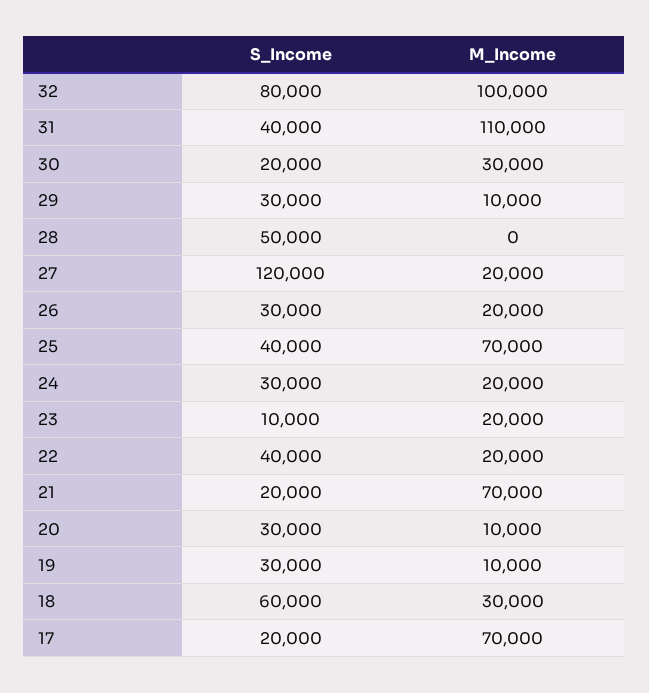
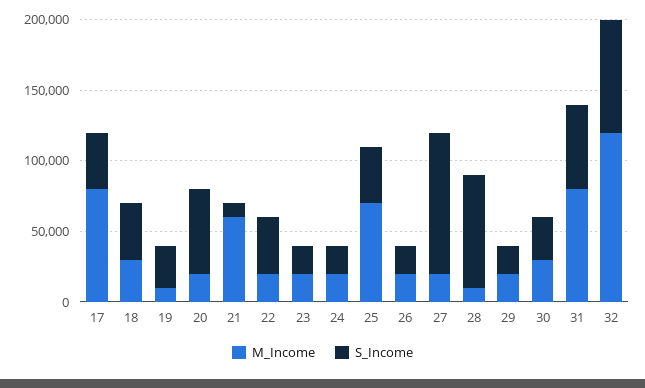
M_Income, 32: 100000 -> 120000
S_Income, 31: 40000 -> 60000
M_Income, 31: 110000 -> 80000
S_Income, 30: 20000 -> 30000
S_Income, 29: 30000 -> 20000
M_Income, 29: 10000 -> 20000
S_Income, 28: 50000 -> 80000
M_Income, 28: 0 -> 10000
S_Income, 27: 120000 -> 100000
S_Income, 26: 30000 -> 20000
S_Income, 24: 30000 -> 20000
S_Income, 23: 10000 -> 20000
S_Income, 21: 20000 -> 10000
M_Income, 21: 70000 -> 60000
S_Income, 20: 30000 -> 60000
M_Income, 20: 10000 -> 20000
S_Income, 18: 60000 -> 40000
S_Income, 17: 20000 -> 40000
M_Income, 17: 70000 -> 80000

